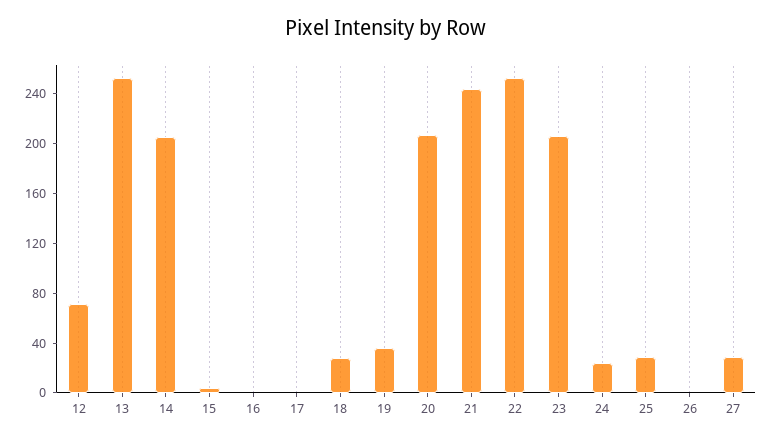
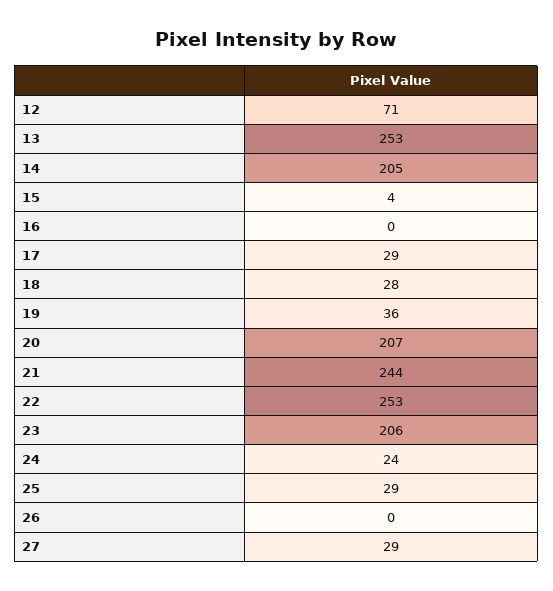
17: 0 -> 29

